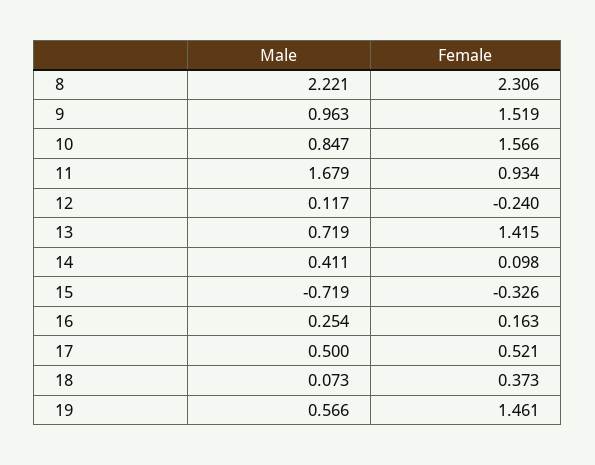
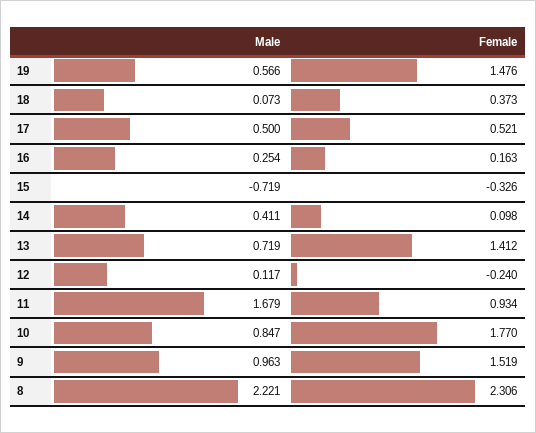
Female, 10: 1.566 -> 1.77
Female, 13: 1.415 -> 1.412
Female, 19: 1.461 -> 1.476

